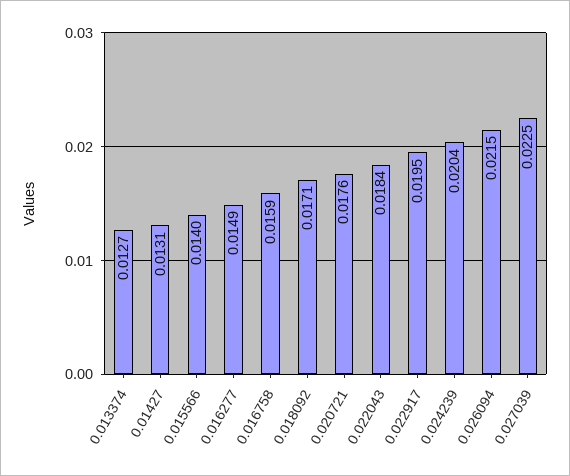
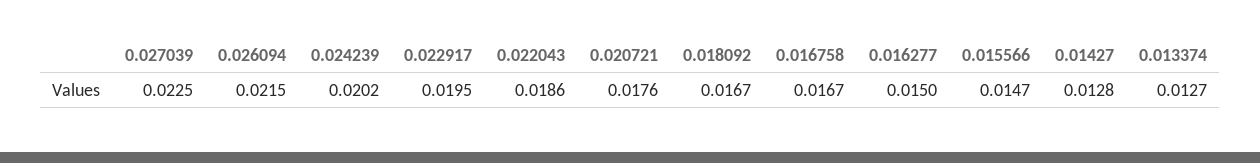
0.01427: 0.0131 -> 0.0128
0.015566: 0.014 -> 0.0147
0.016277: 0.0149 -> 0.015
0.016758: 0.0159 -> 0.0167
0.018092: 0.0171 -> 0.0167
0.022043: 0.0184 -> 0.0186
0.024239: 0.0204 -> 0.0202

